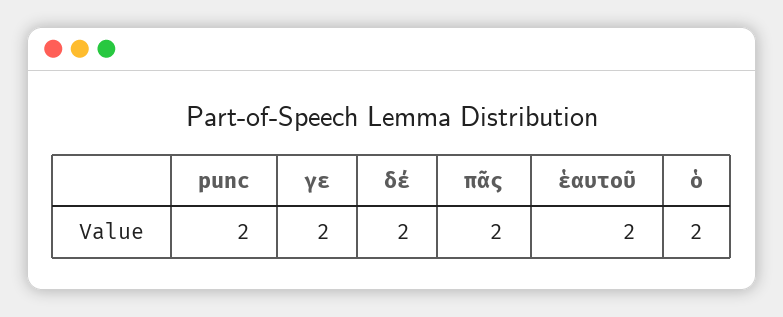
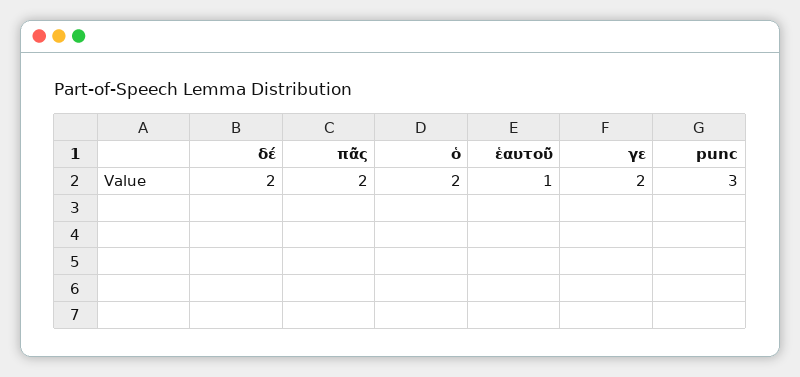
punc: 2 -> 3
ἑαυτοῦ: 2 -> 1

